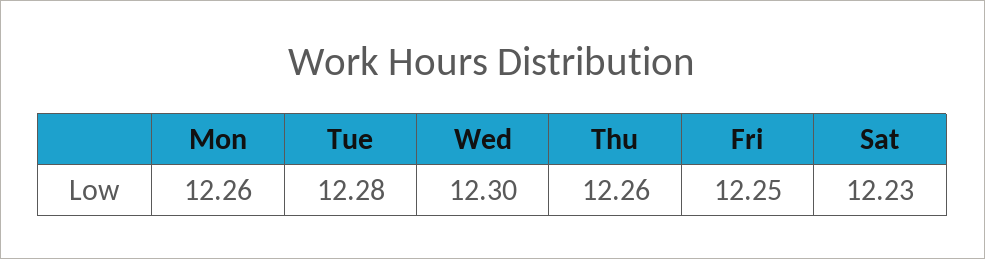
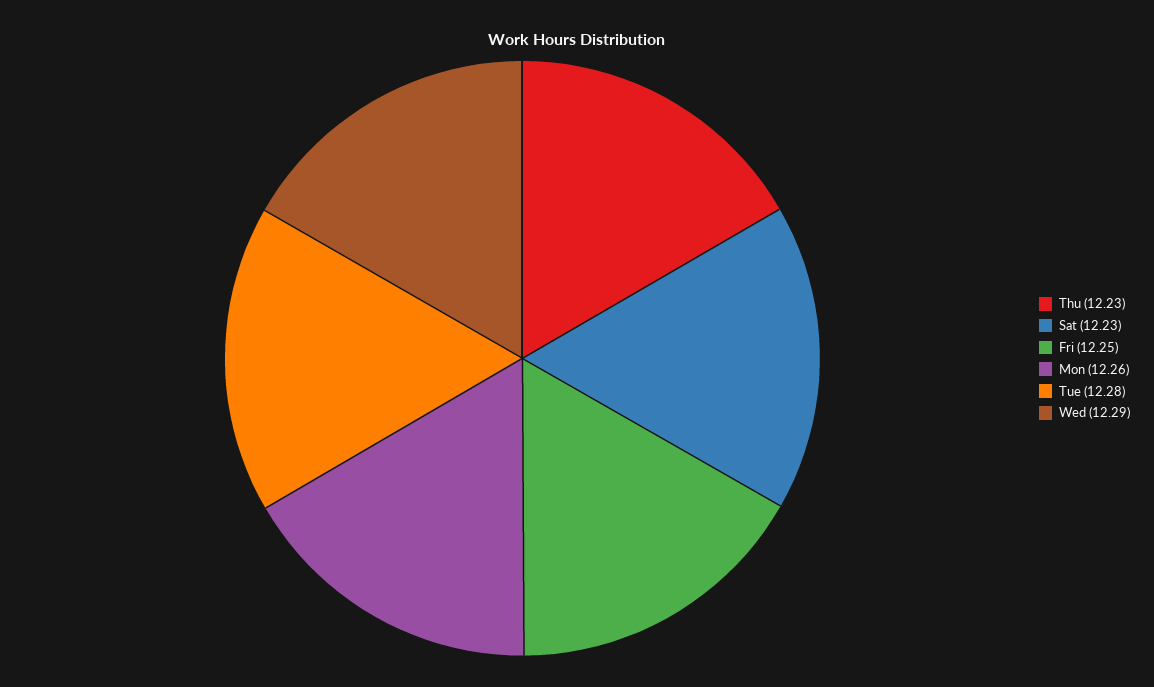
Wed: 12.3 -> 12.29
Thu: 12.26 -> 12.23

